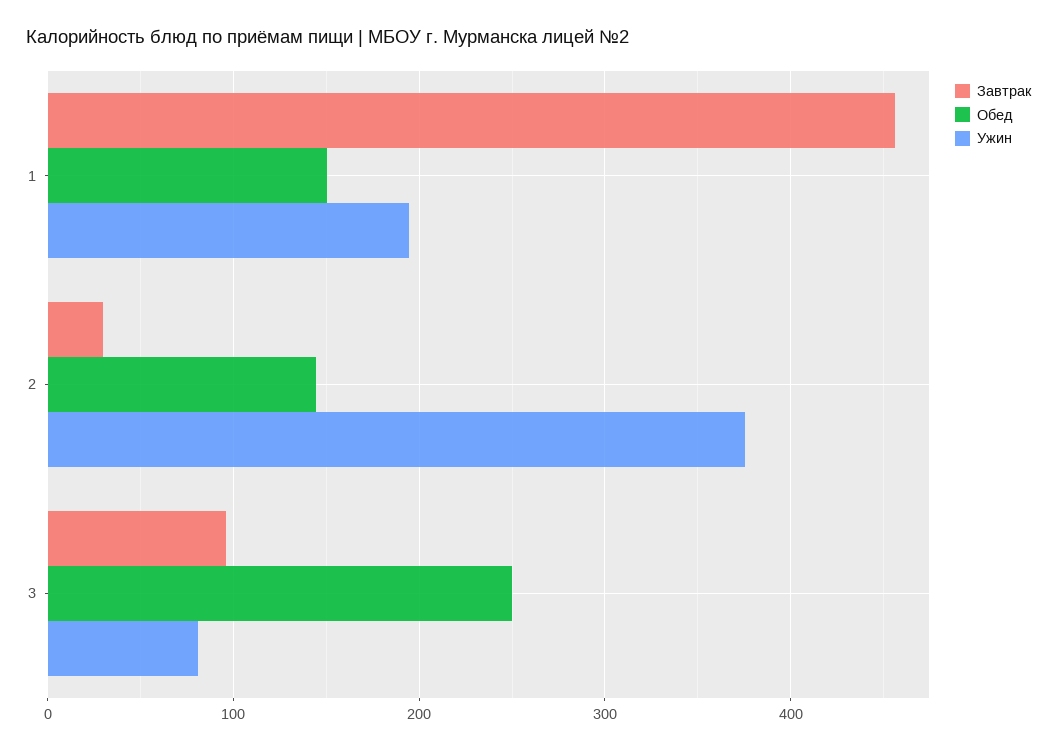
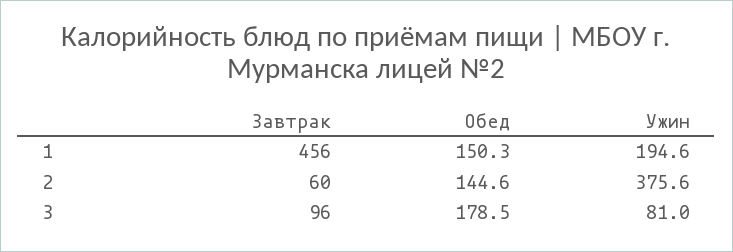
Завтрак, 2: 30 -> 60
Обед, 3: 250 -> 178.5

